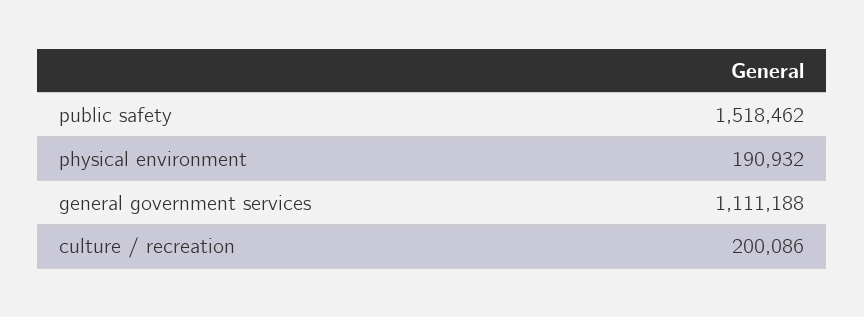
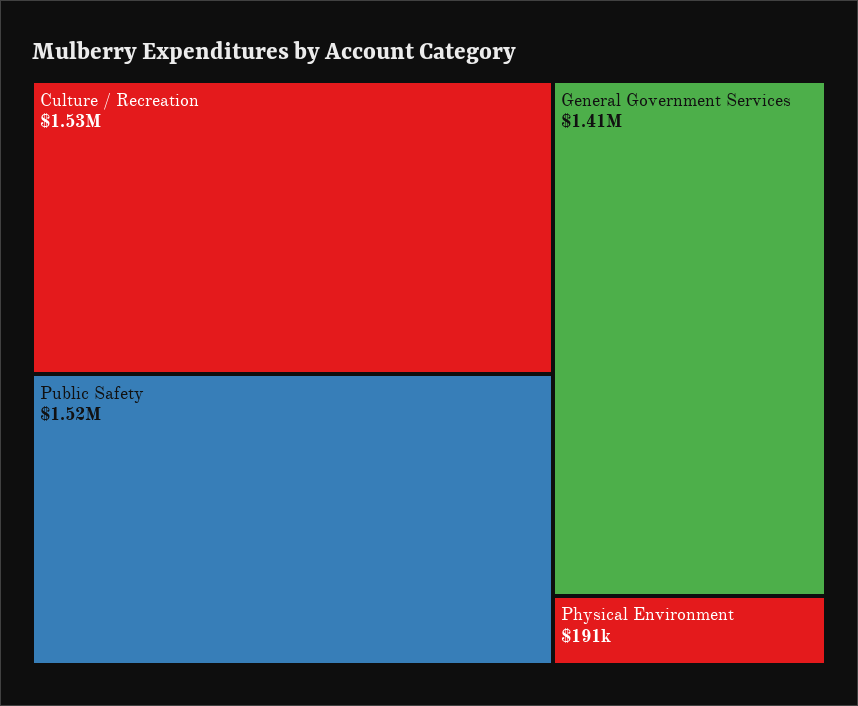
general government services: 1111188 -> 1410000
culture / recreation: 200086 -> 1530000

